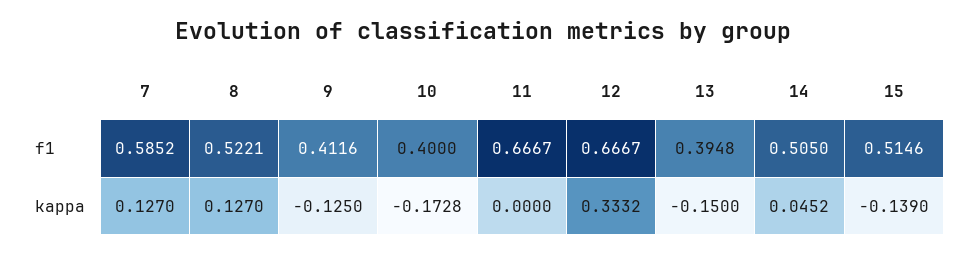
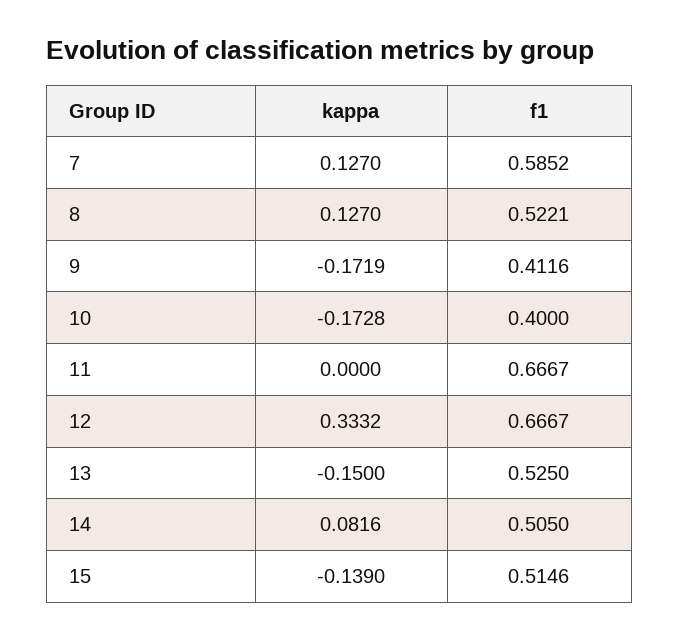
13, f1: 0.3948 -> 0.525
9, kappa: -0.125 -> -0.1719
14, kappa: 0.0452 -> 0.0816

